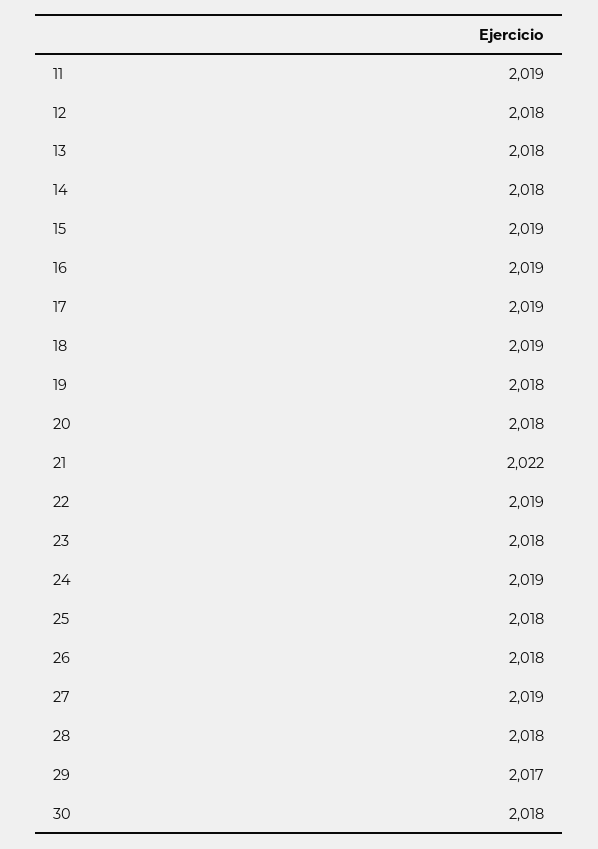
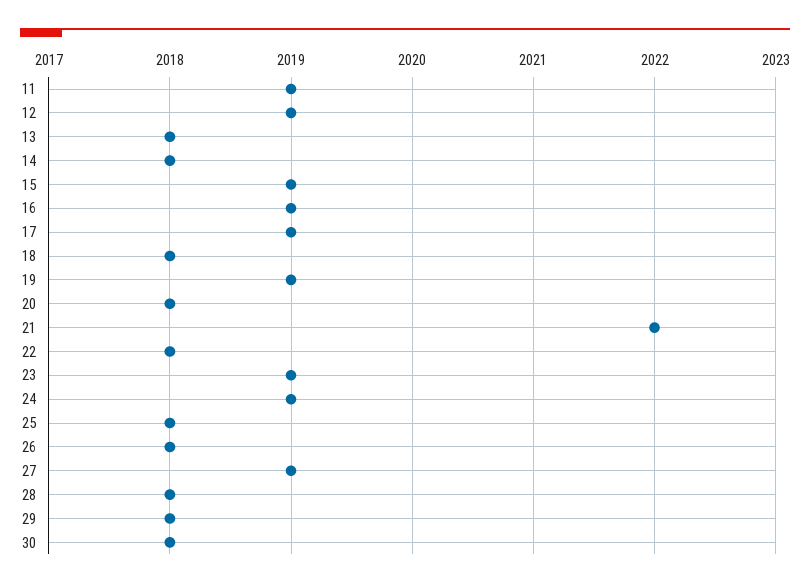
12: 2018 -> 2019
18: 2019 -> 2018
19: 2018 -> 2019
22: 2019 -> 2018
23: 2018 -> 2019
29: 2017 -> 2018

